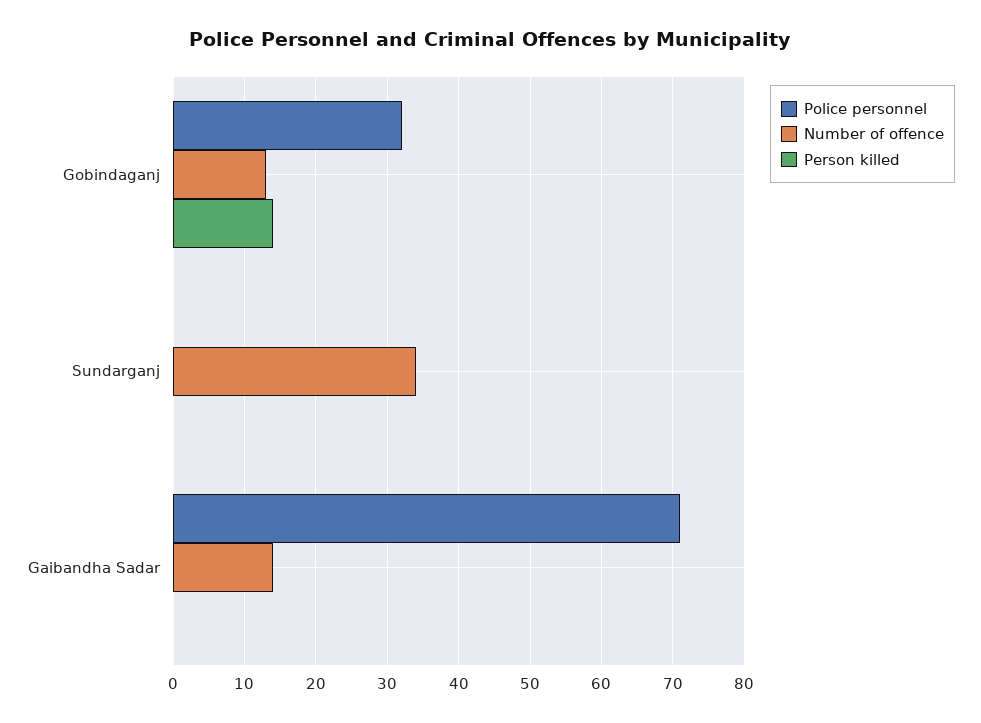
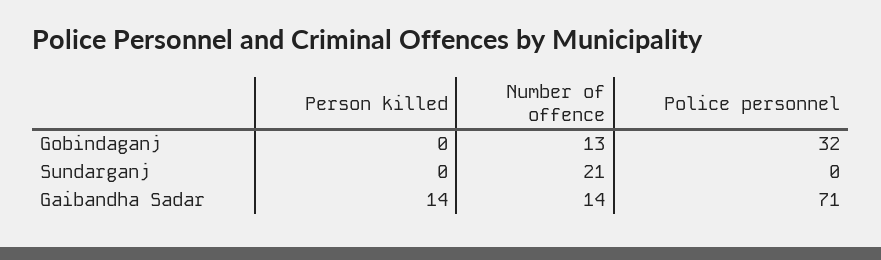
Person killed, Gobindaganj: 14 -> 0
Number of offence, Sundarganj: 34 -> 21
Person killed, Gaibandha Sadar: 0 -> 14

